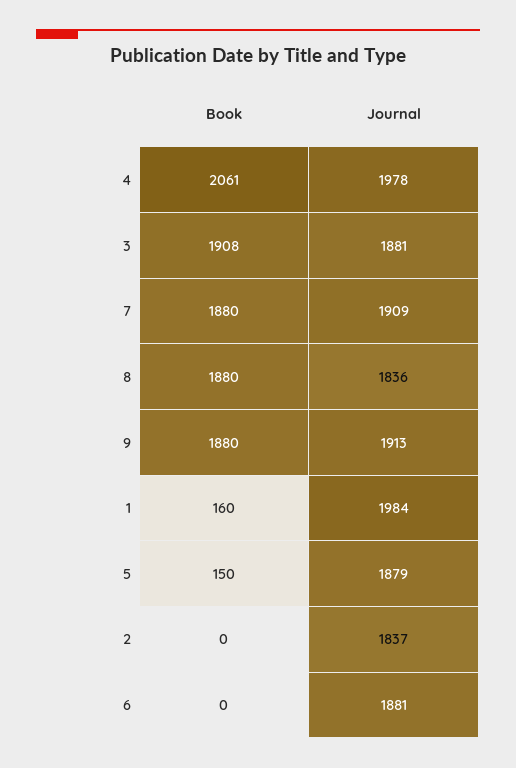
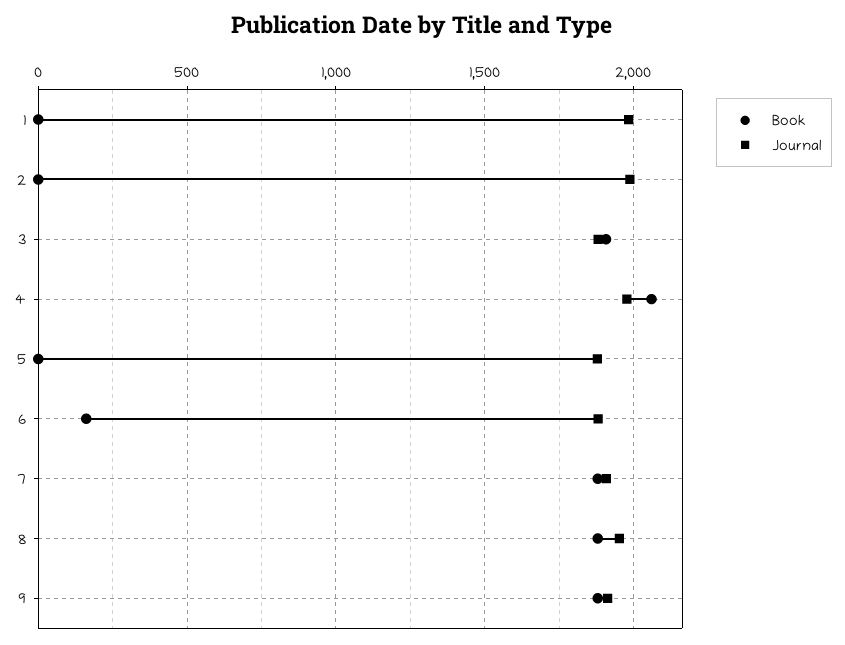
Journal, 8: 1836 -> 1950
Book, 1: 160 -> 0
Book, 5: 150 -> 0
Journal, 2: 1837 -> 2000
Book, 6: 0 -> 150

